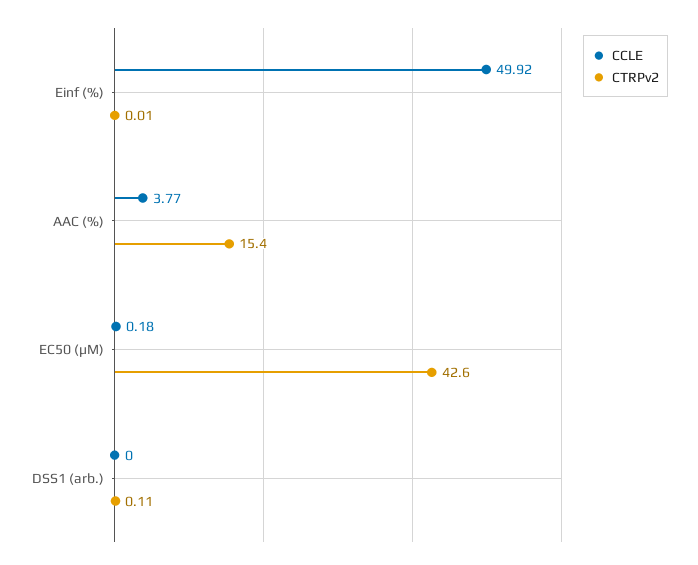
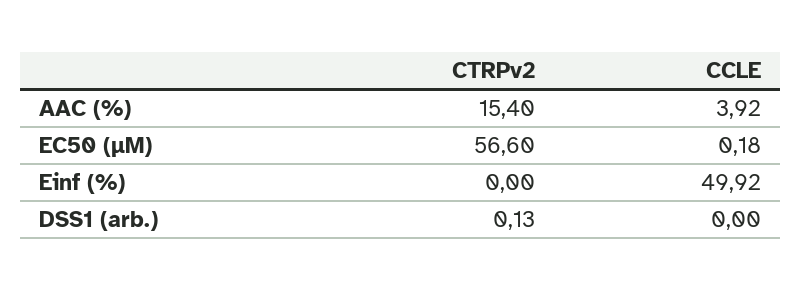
CTRPv2, Einf (%): 0.01 -> 0
CCLE, AAC (%): 3.77 -> 3.92
CTRPv2, EC50 (µM): 42.6 -> 56.6
CTRPv2, DSS1 (arb.): 0.11 -> 0.13

